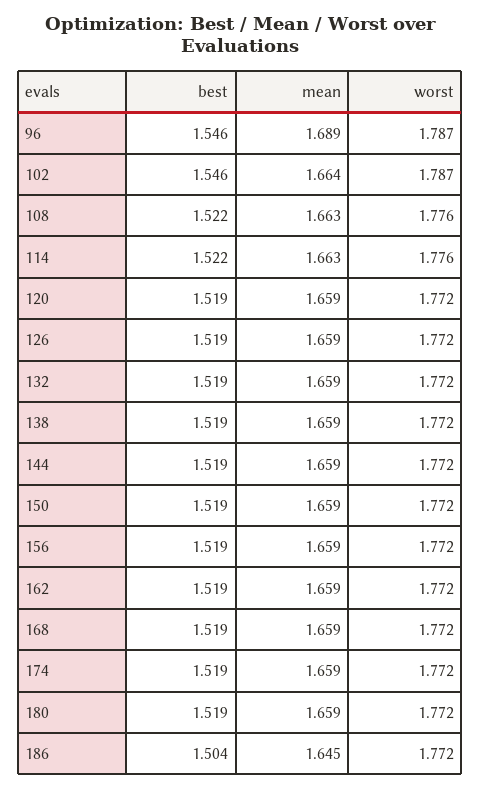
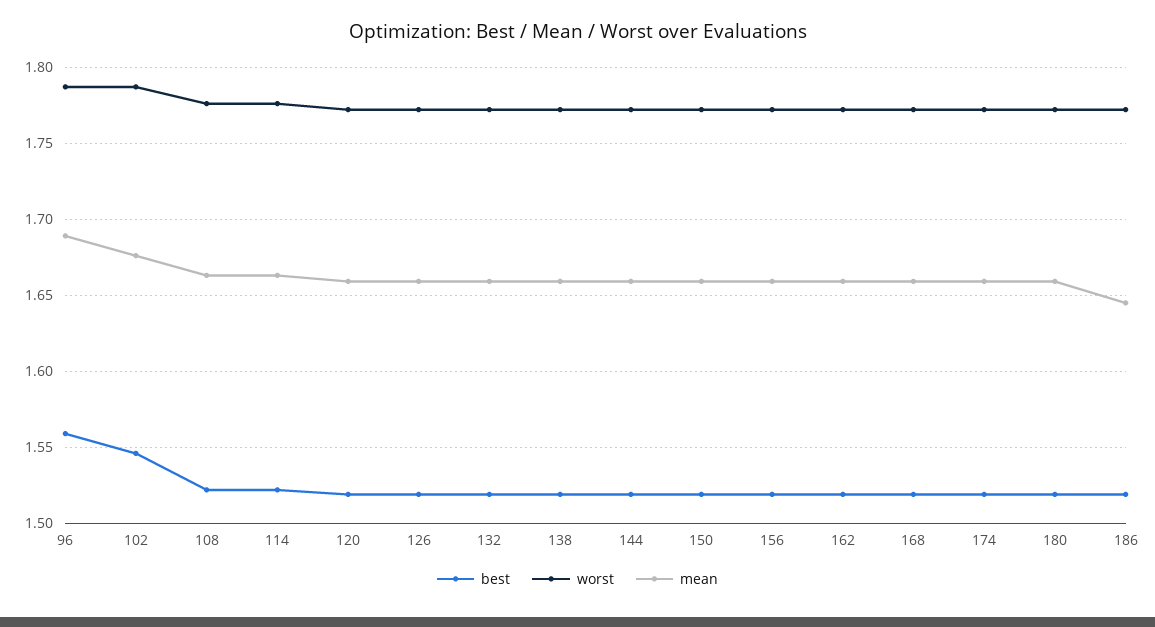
best, 96: 1.546 -> 1.56
mean, 102: 1.664 -> 1.675
best, 186: 1.504 -> 1.52

